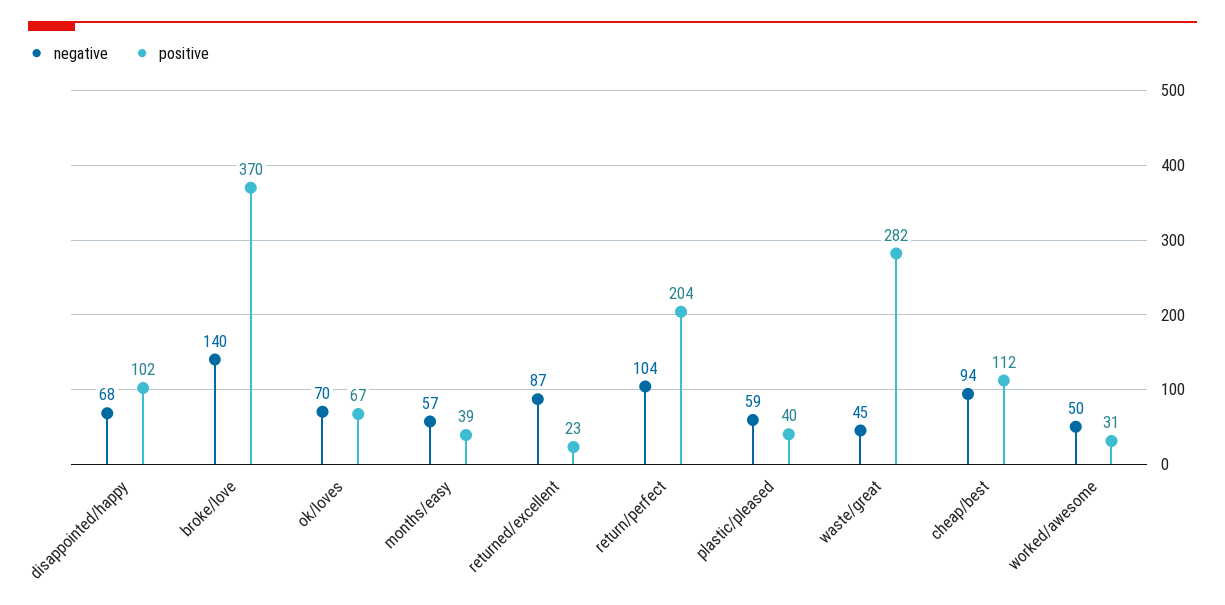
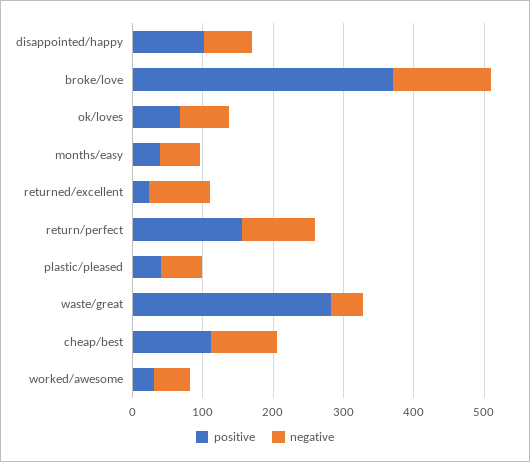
positive, return/perfect: 204 -> 160

